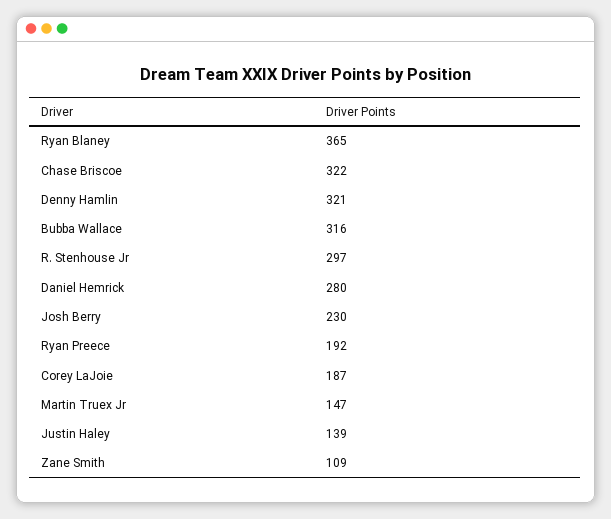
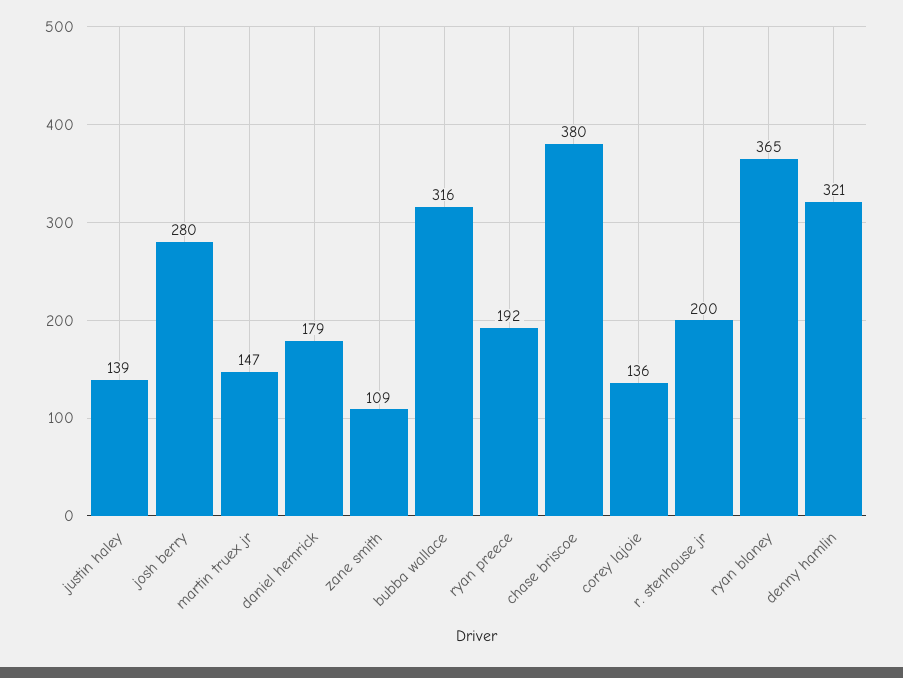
Chase Briscoe: 322 -> 380
R. Stenhouse Jr: 297 -> 200
Daniel Hemrick: 280 -> 179
Josh Berry: 230 -> 280
Corey LaJoie: 187 -> 136

